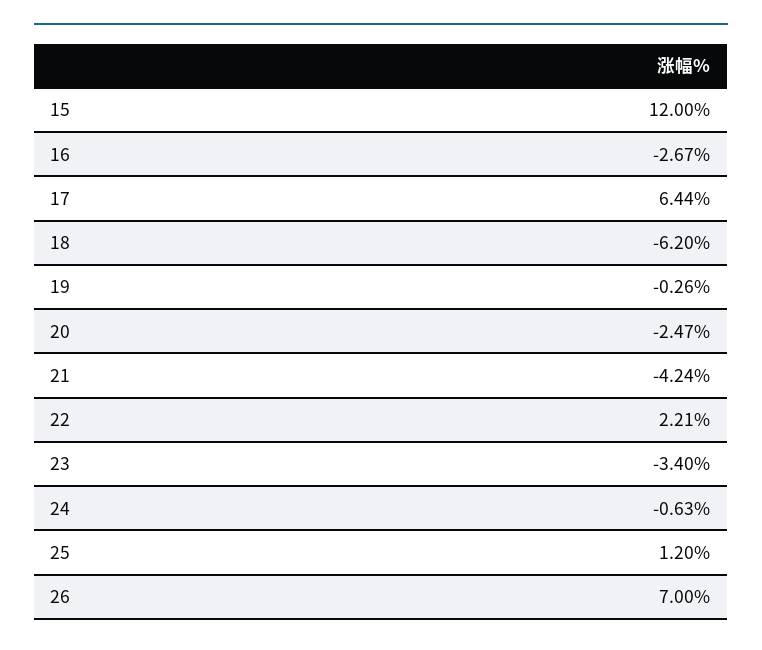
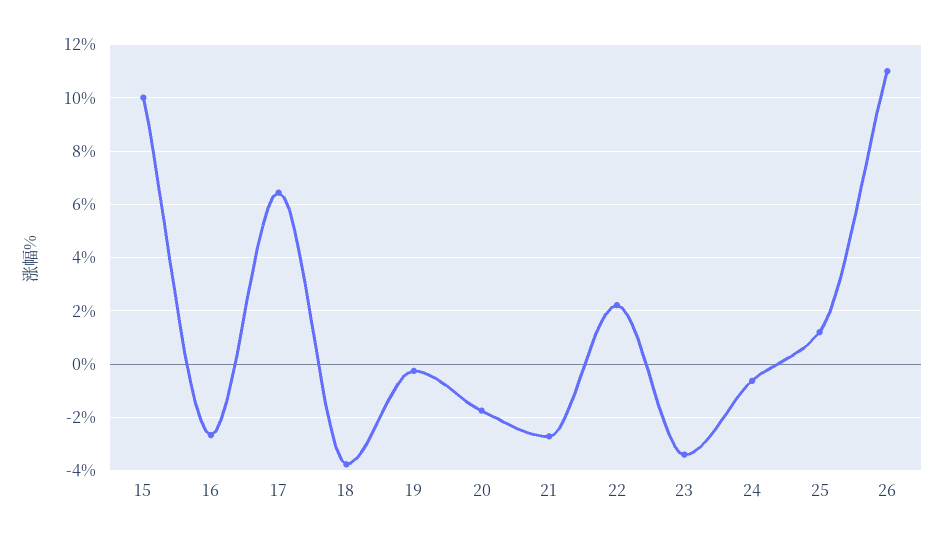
15: 12 -> 10
18: -6.2 -> -3.75
20: -2.47 -> -1.75
21: -4.24 -> -2.75
26: 7 -> 11

